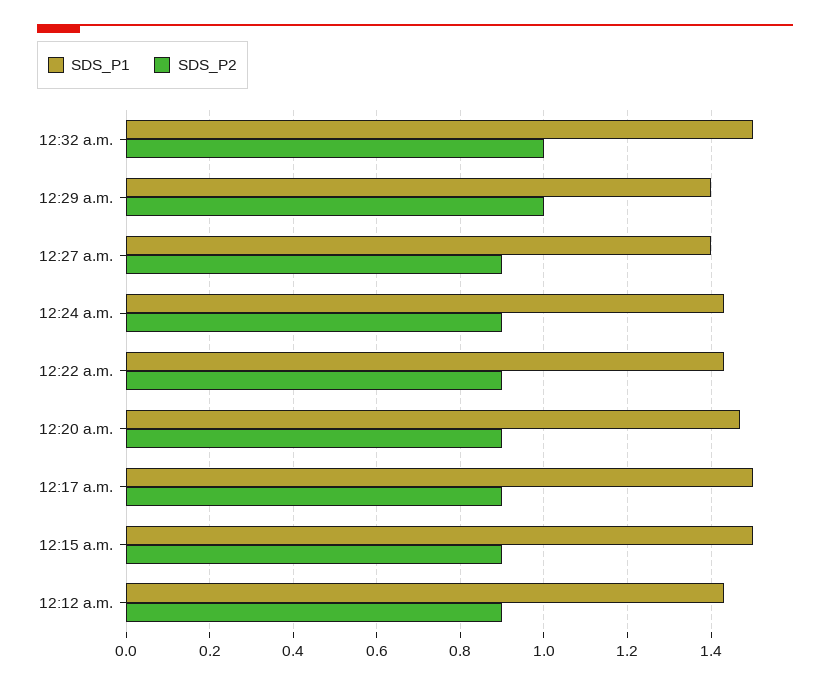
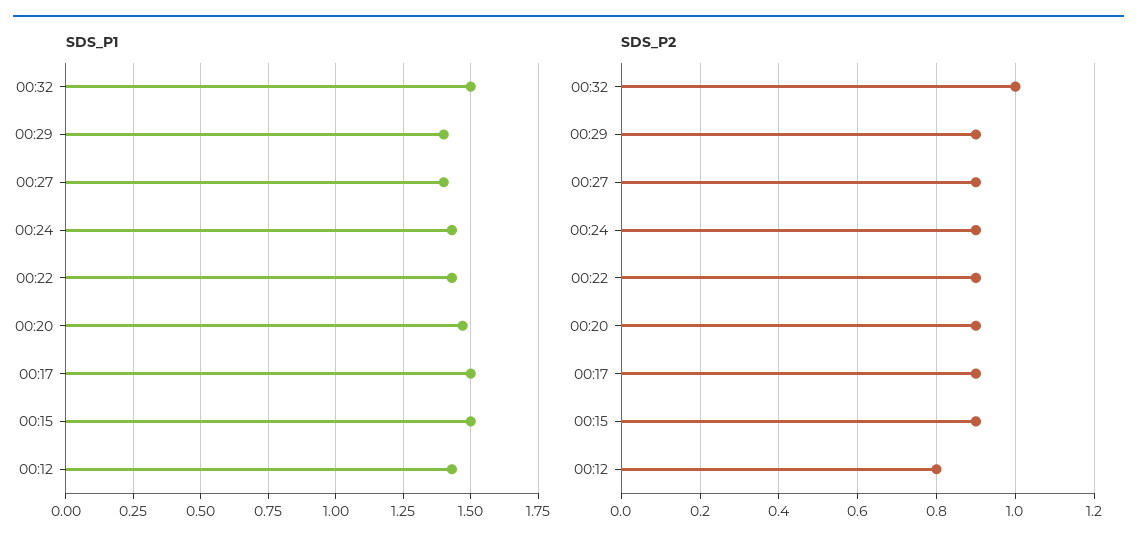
SDS_P2, 12:29 a.m.: 1 -> 0.9
SDS_P2, 12:12 a.m.: 0.9 -> 0.8

